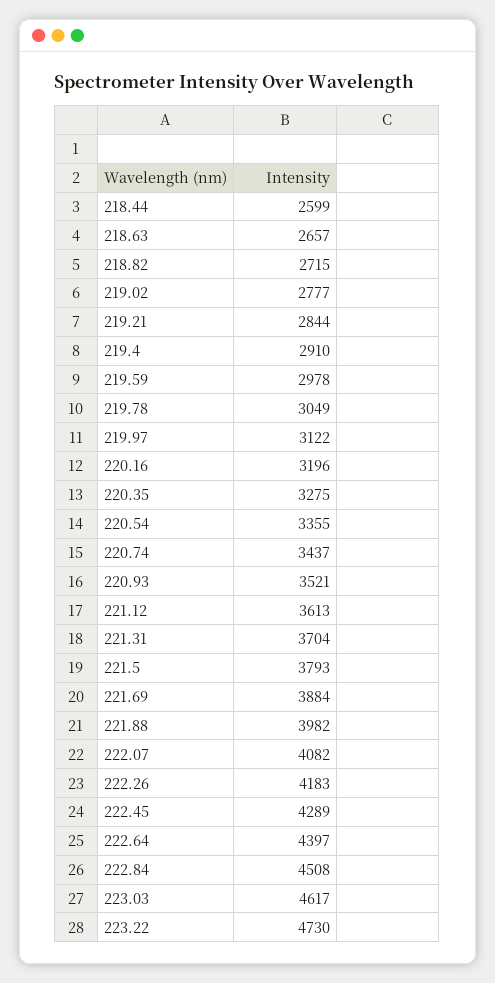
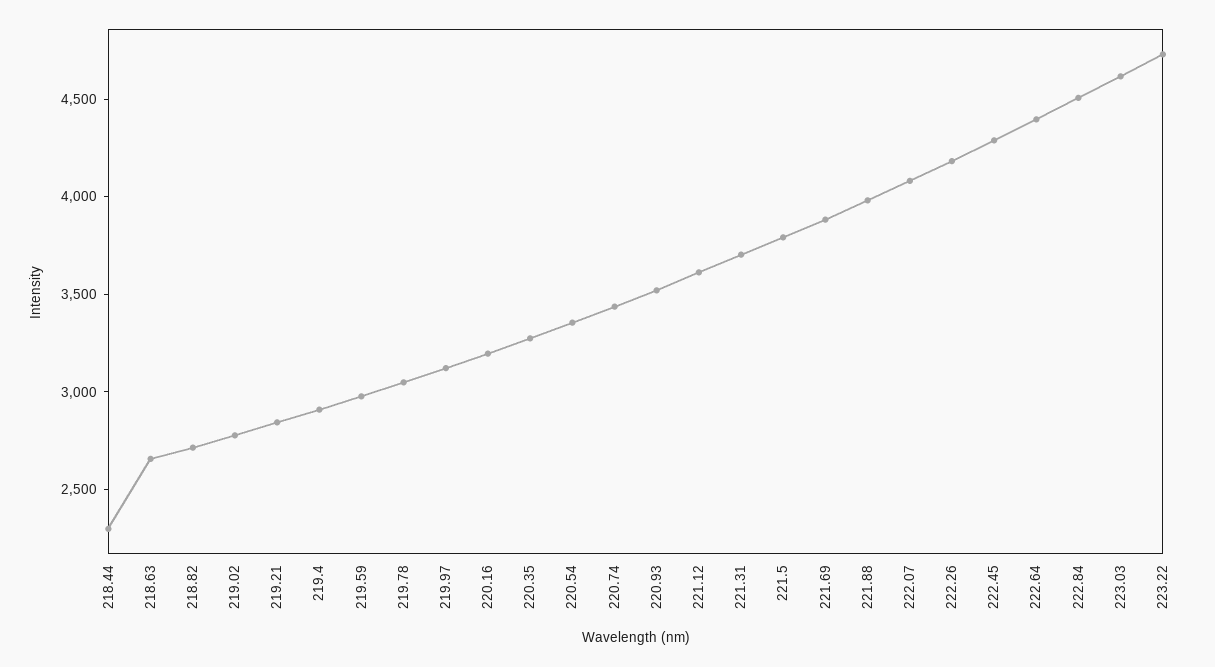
218.44: 2599 -> 2300

